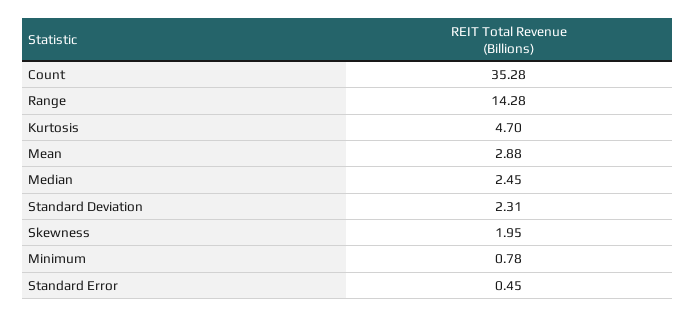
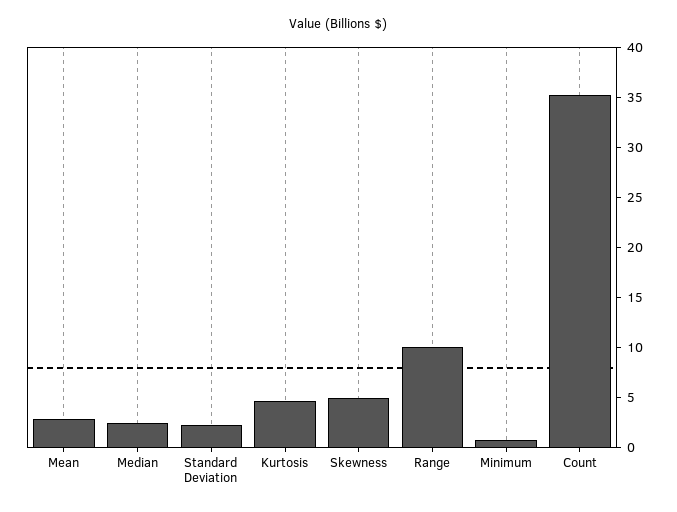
Range: 14.28 -> 10
Skewness: 1.95 -> 5
Standard Error: 0.45 -> none

